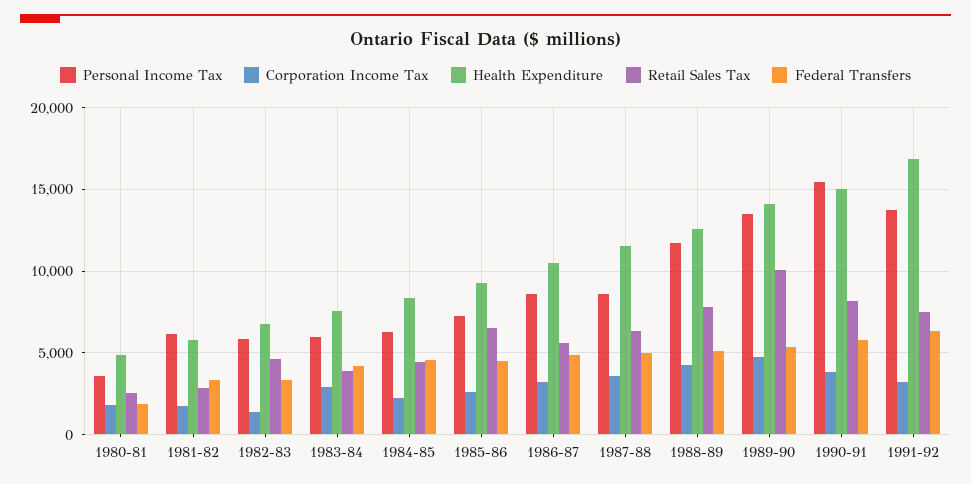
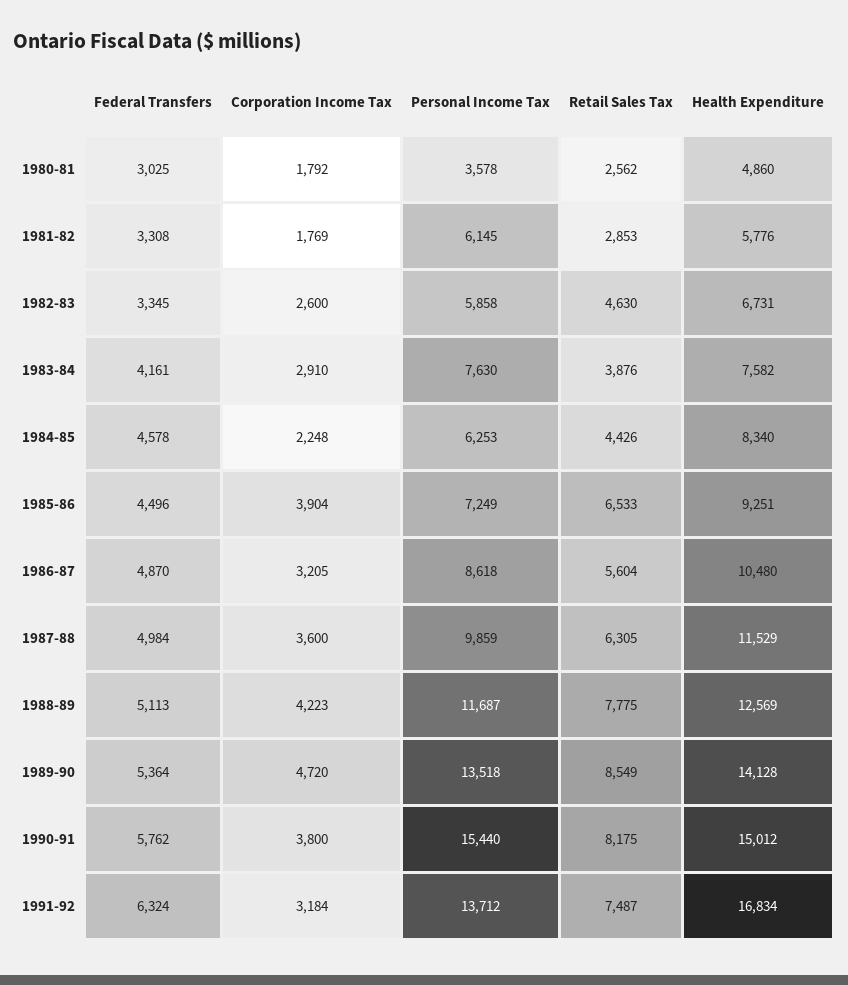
Federal Transfers, 1980-81: 2000 -> 3025
Corporation Income Tax, 1982-83: 1500 -> 2600
Personal Income Tax, 1983-84: 6000 -> 7630
Corporation Income Tax, 1985-86: 2500 -> 3904
Personal Income Tax, 1987-88: 8500 -> 9859
Retail Sales Tax, 1989-90: 10000 -> 8549

